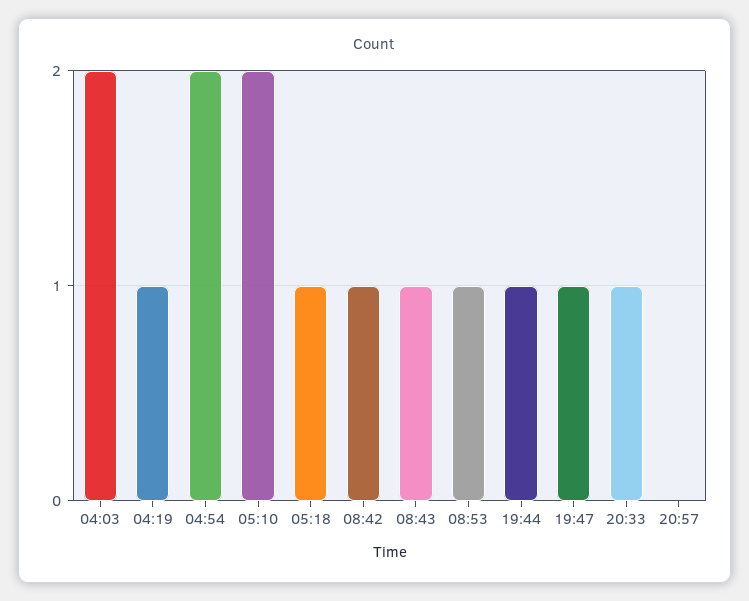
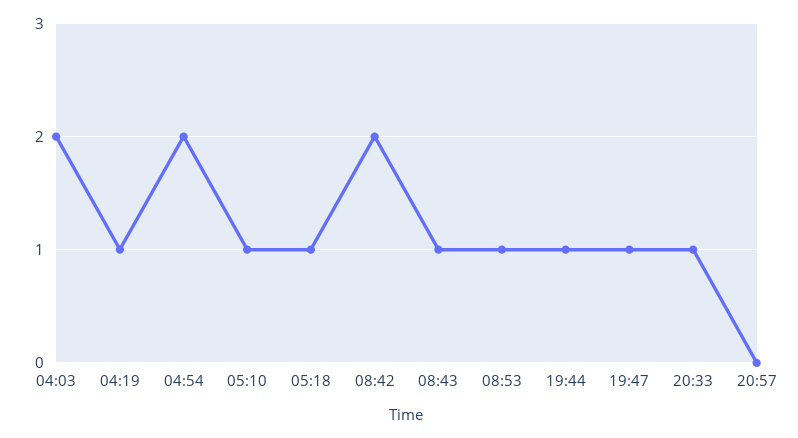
05:10: 2 -> 1
08:42: 1 -> 2

